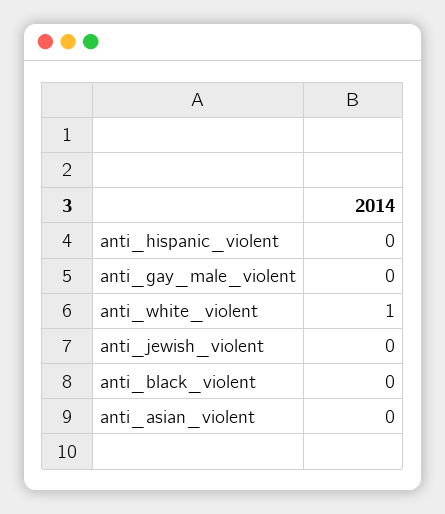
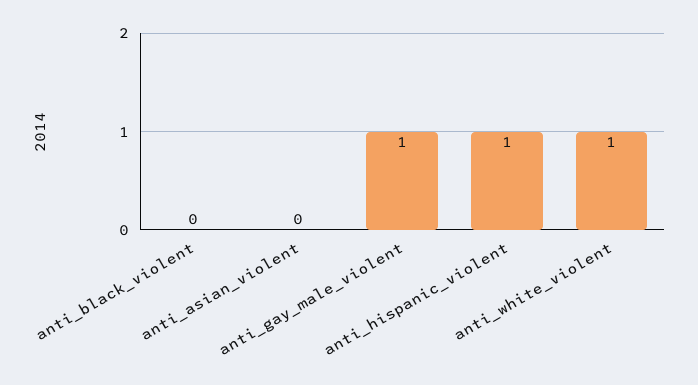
anti_hispanic_violent: 0 -> 1
anti_gay_male_violent: 0 -> 1
anti_jewish_violent: 0 -> none

